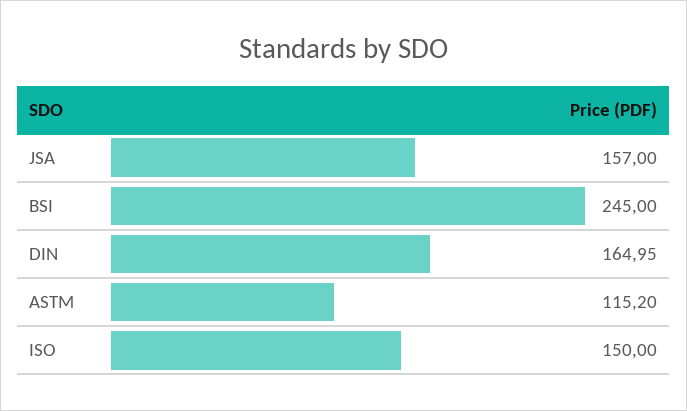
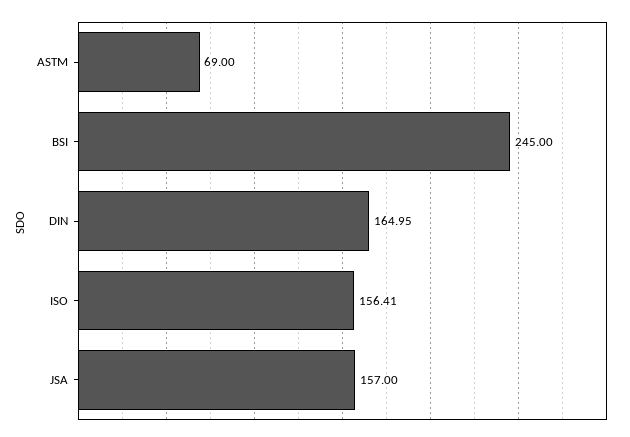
ASTM: 115.2 -> 69
ISO: 150 -> 156.41

